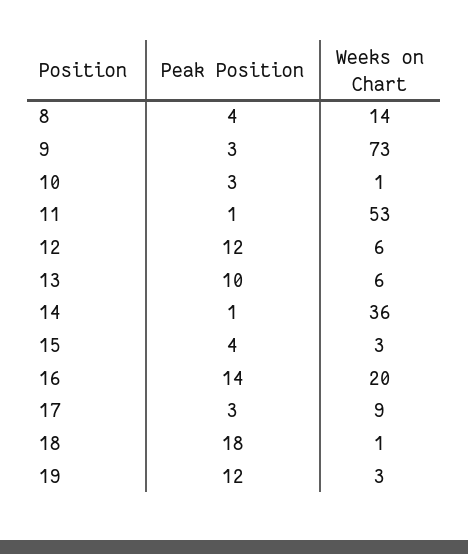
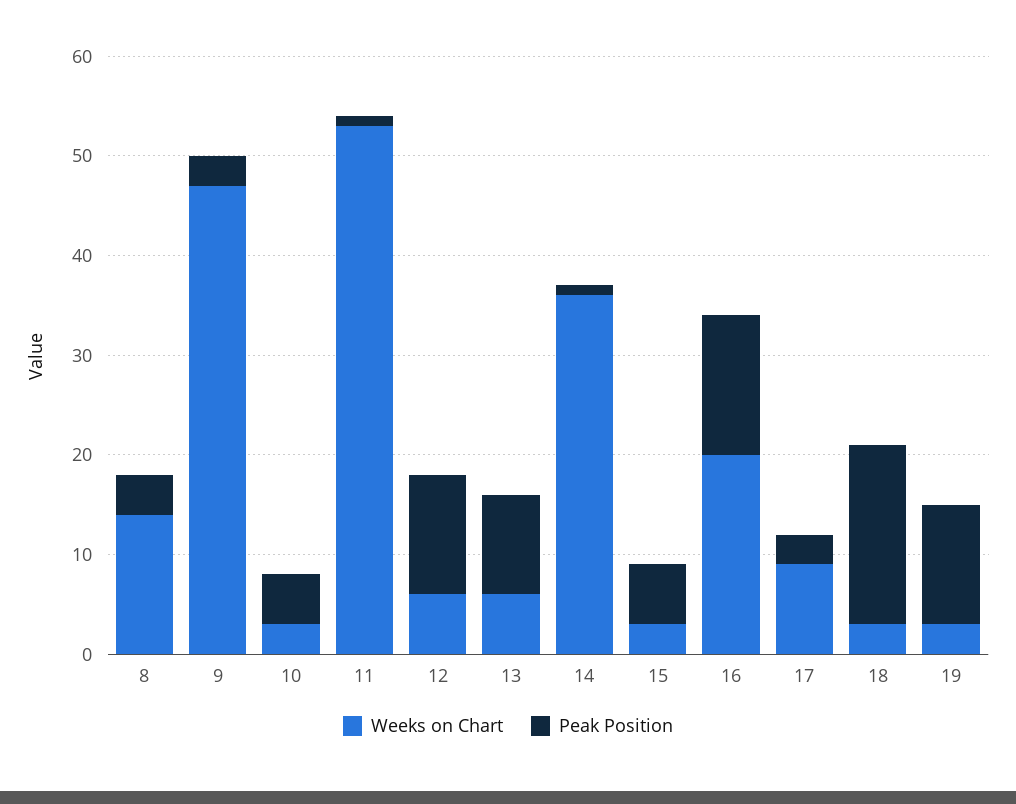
Weeks on Chart, 9: 73 -> 47
Peak Position, 10: 3 -> 5
Weeks on Chart, 10: 1 -> 3
Peak Position, 15: 4 -> 6
Weeks on Chart, 18: 1 -> 3

